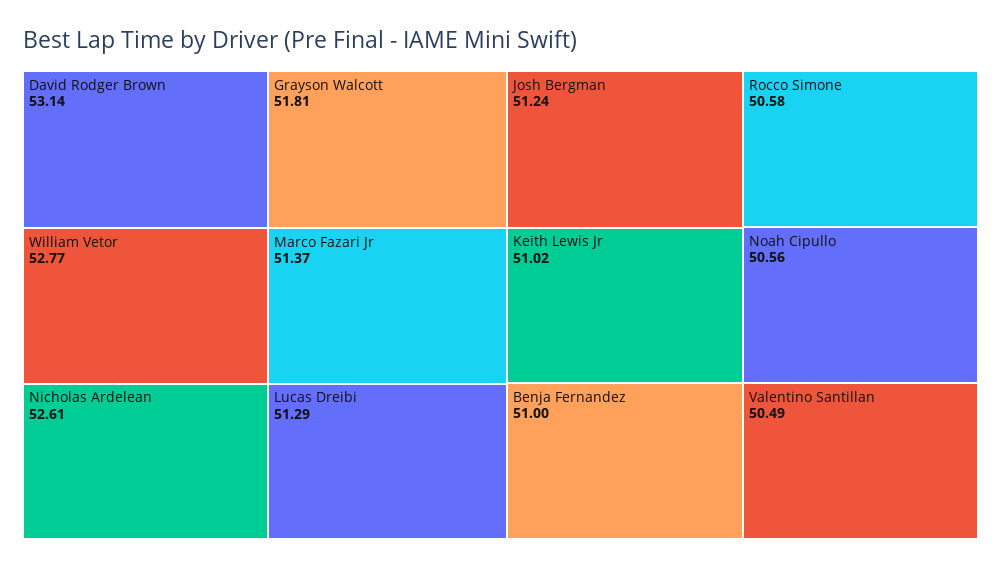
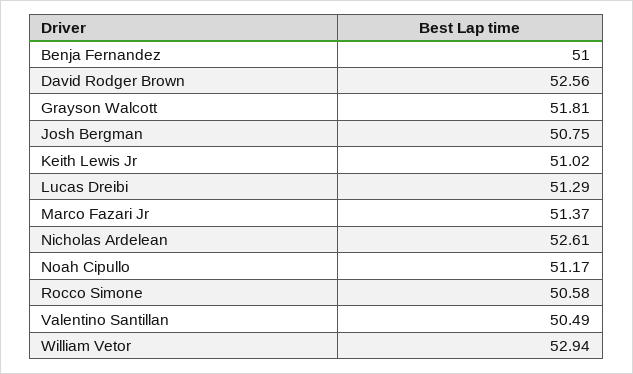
David Rodger Brown: 53.14 -> 52.56
William Vetor: 52.77 -> 52.94
Josh Bergman: 51.24 -> 50.75
Noah Cipullo: 50.56 -> 51.17

